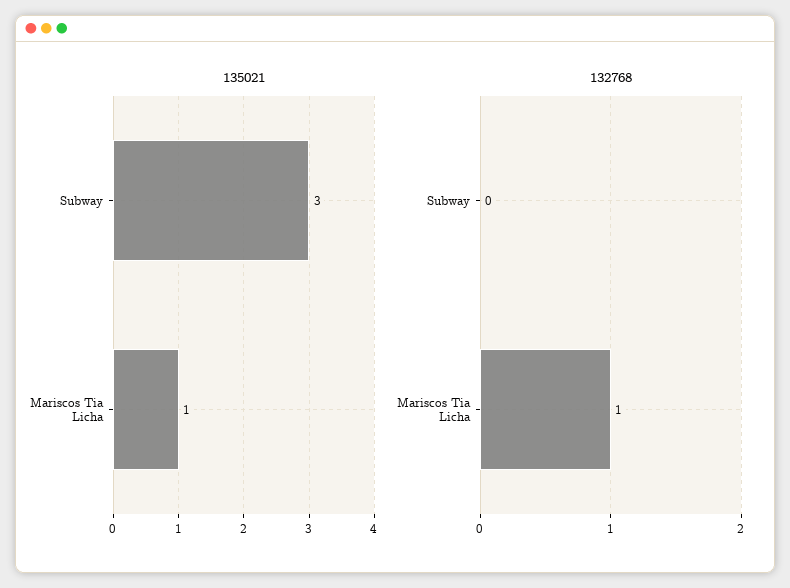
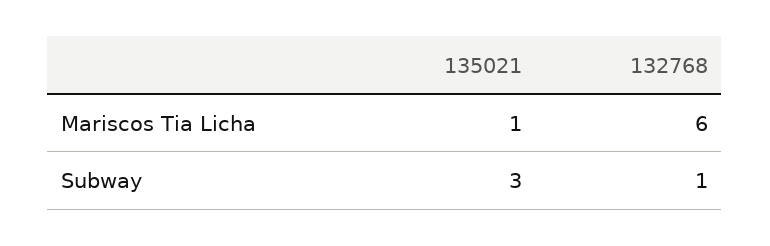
132768, Subway: 0 -> 1
132768, Mariscos Tia Licha: 1 -> 6

